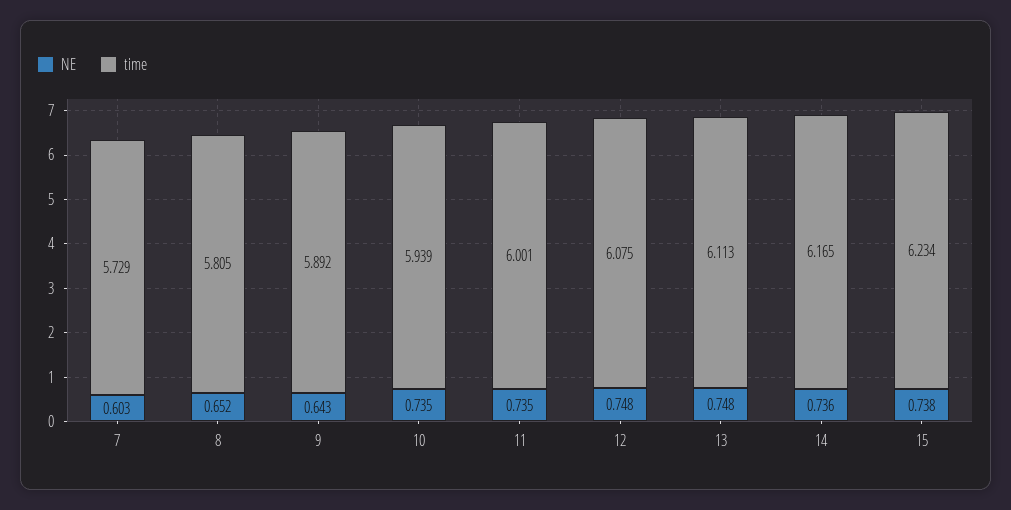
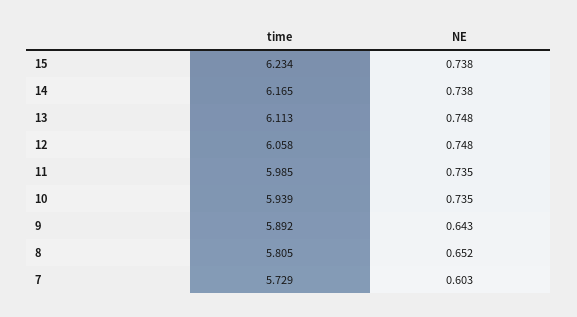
time, 11: 6.001 -> 5.985
time, 12: 6.075 -> 6.058
NE, 14: 0.736 -> 0.738

